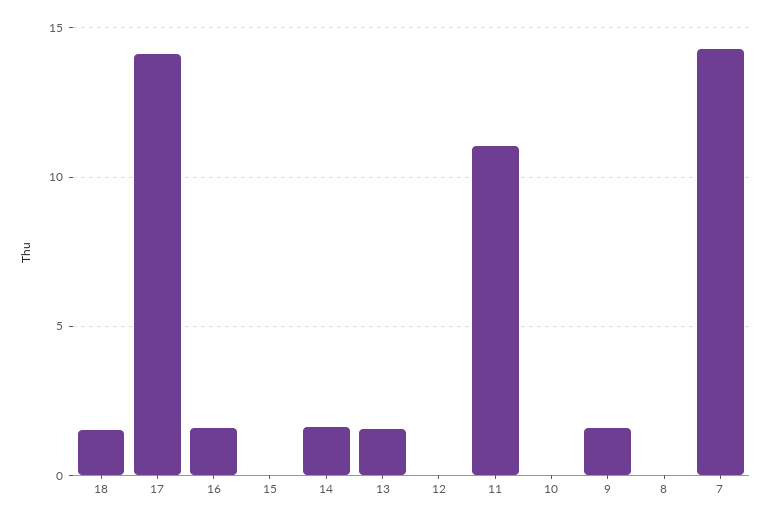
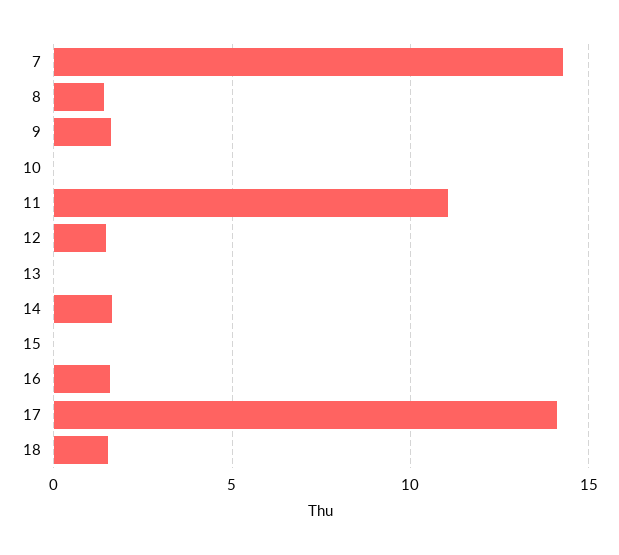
13: 1.5 -> 0
12: 0 -> 1.5
8: 0 -> 1.5

